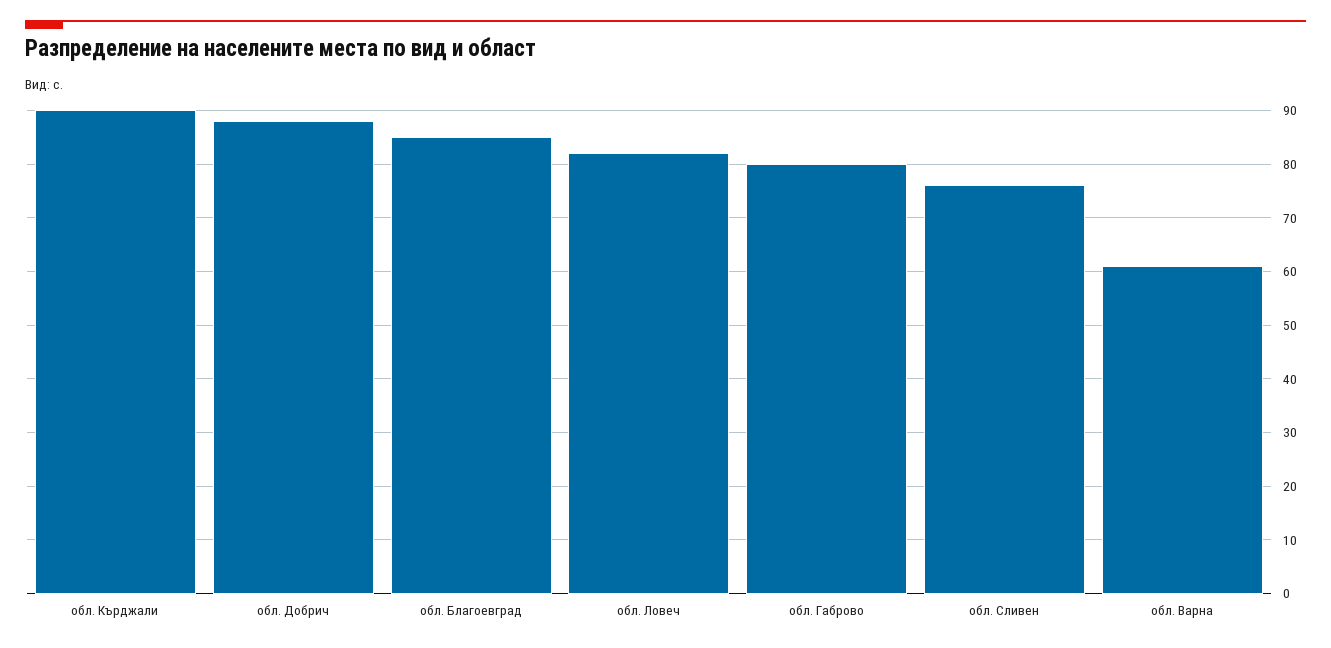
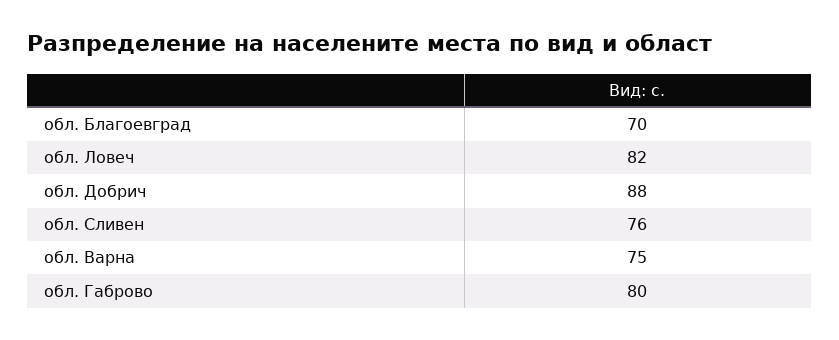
обл. Кърджали: 90 -> none
обл. Благоевград: 85 -> 70
обл. Варна: 60 -> 75

